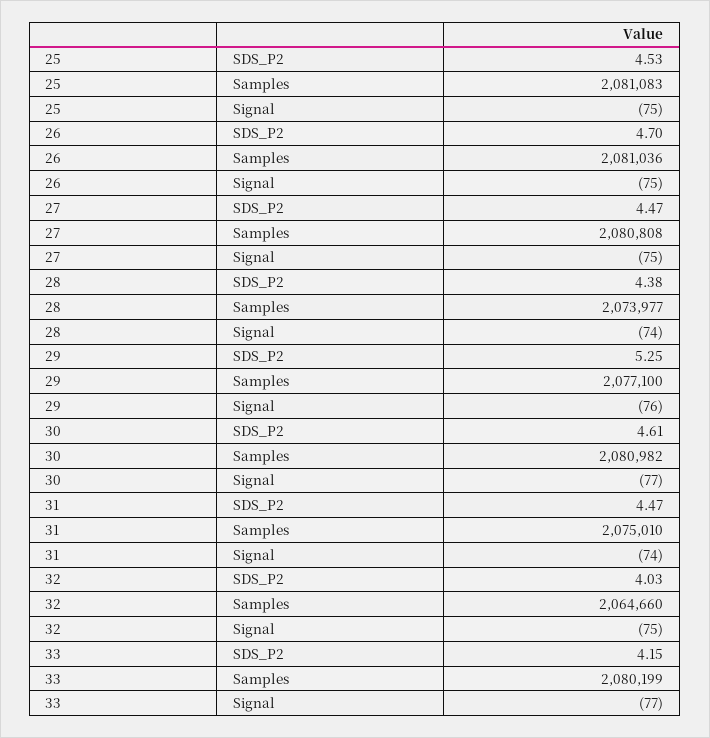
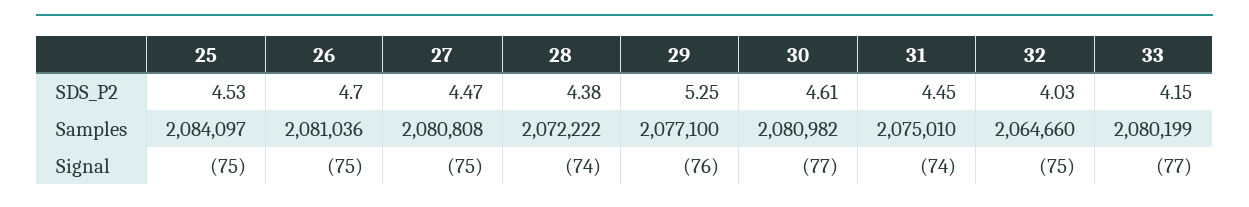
25, Samples: 2081083 -> 2084097
28, Samples: 2073977 -> 2072222
31, SDS_P2: 4.47 -> 4.45

